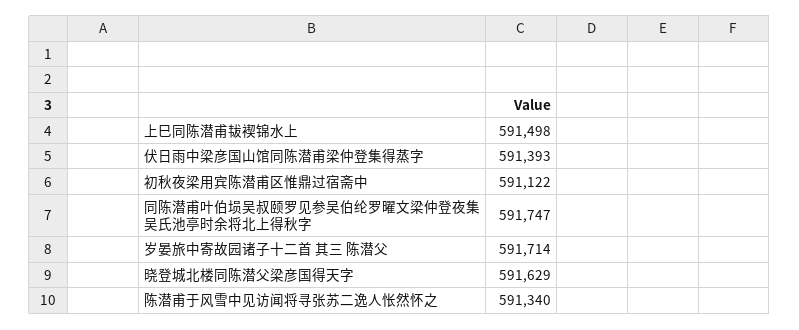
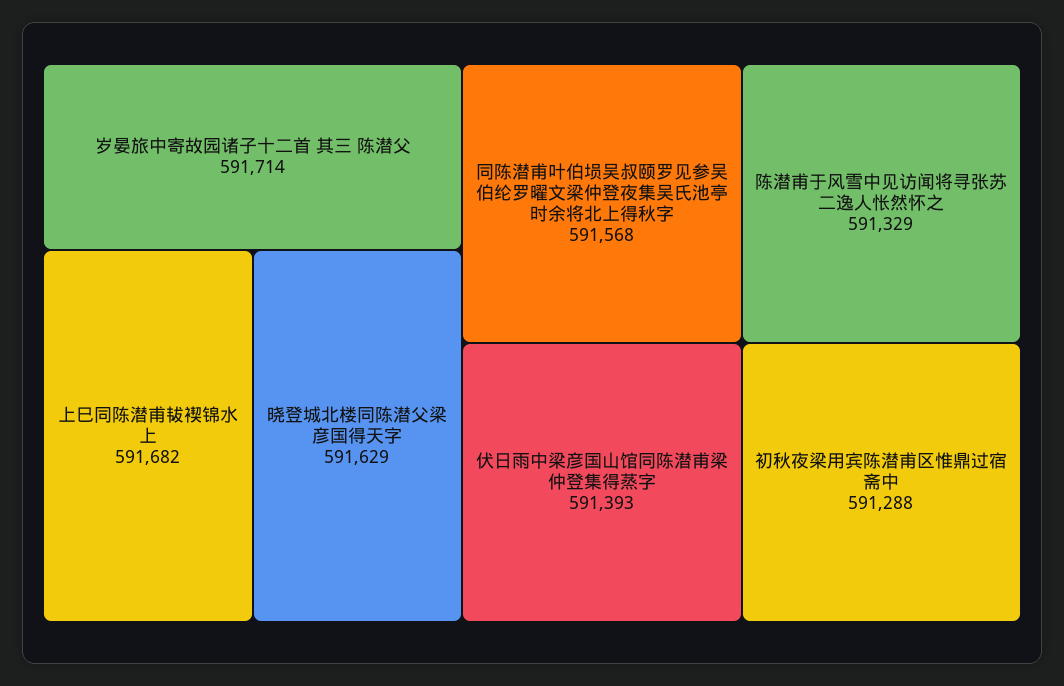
上巳同陈潜甫韨褉锦水上: 591498 -> 591682
初秋夜梁用宾陈潜甫区惟鼎过宿斋中: 591122 -> 591288
同陈潜甫叶伯埙吴叔颐罗见参吴伯纶罗曜文梁仲登夜集吴氏池亭时余将北上得秋字: 591747 -> 591568
陈潜甫于风雪中见访闻将寻张苏二逸人怅然怀之: 591340 -> 591329

